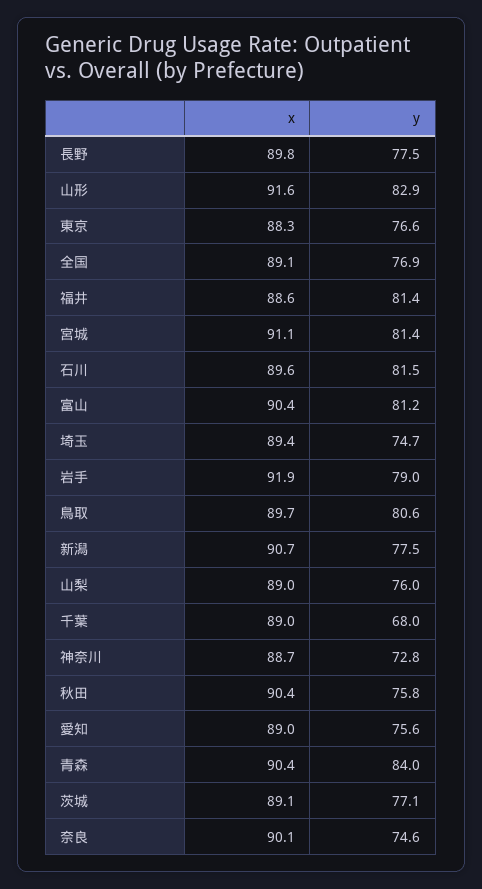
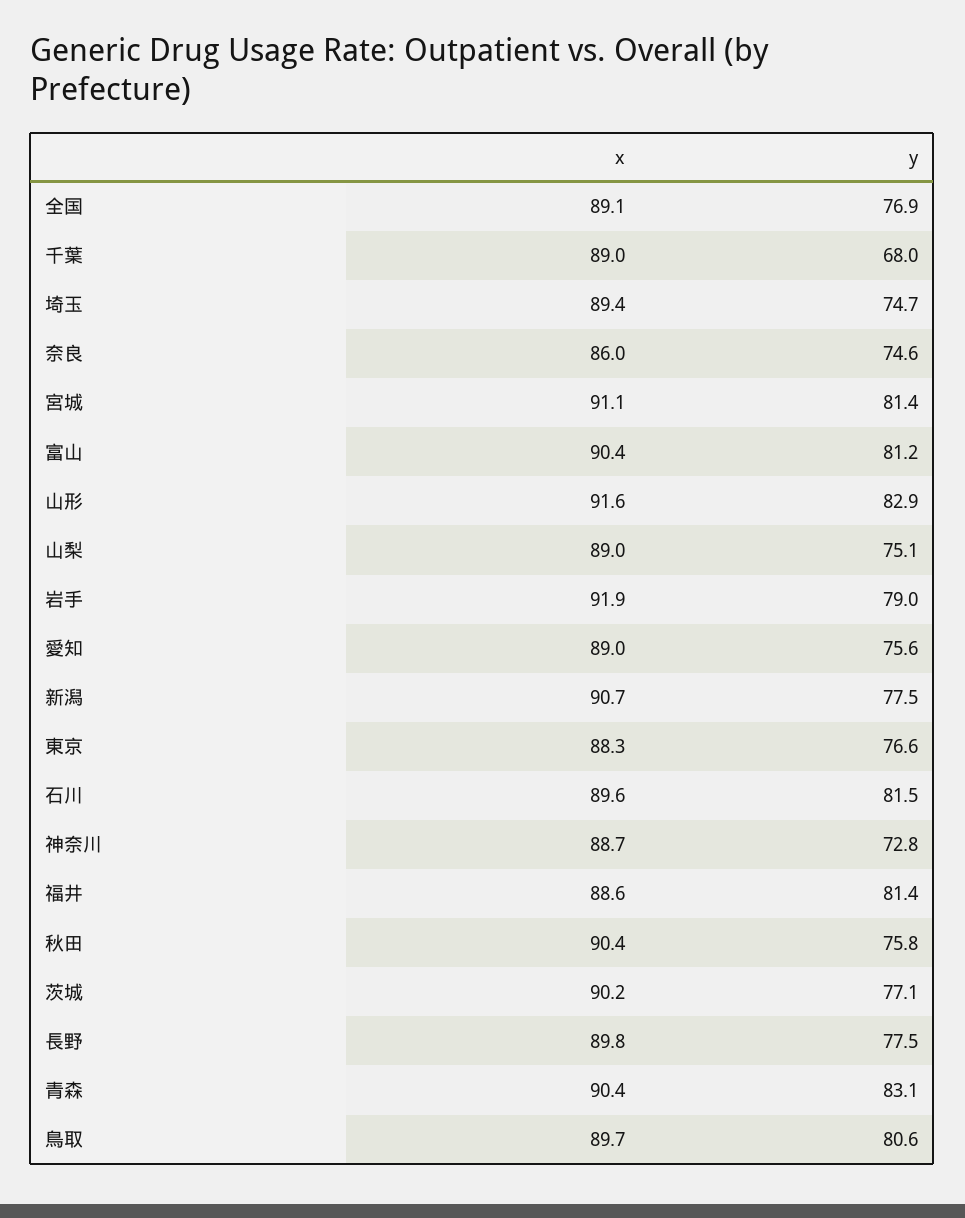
y, 山梨: 76 -> 75.1
y, 青森: 84 -> 83.1
x, 茨城: 89.1 -> 90.2
x, 奈良: 90.1 -> 86

